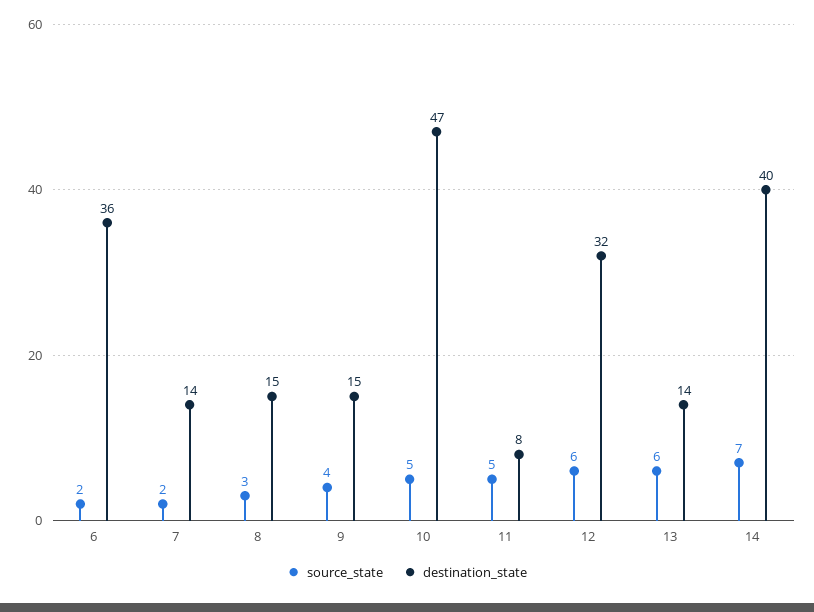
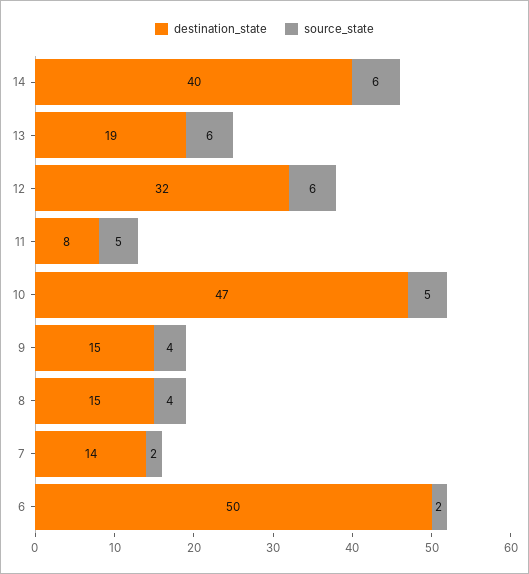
destination_state, 6: 36 -> 50
source_state, 8: 3 -> 4
destination_state, 13: 14 -> 19
source_state, 14: 7 -> 6

